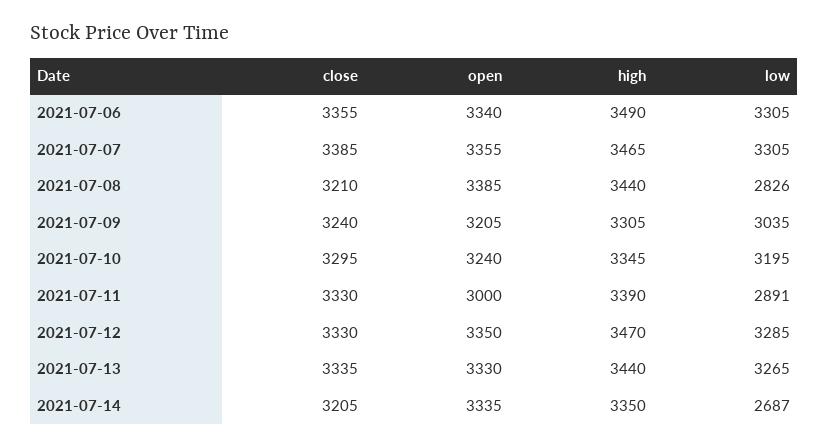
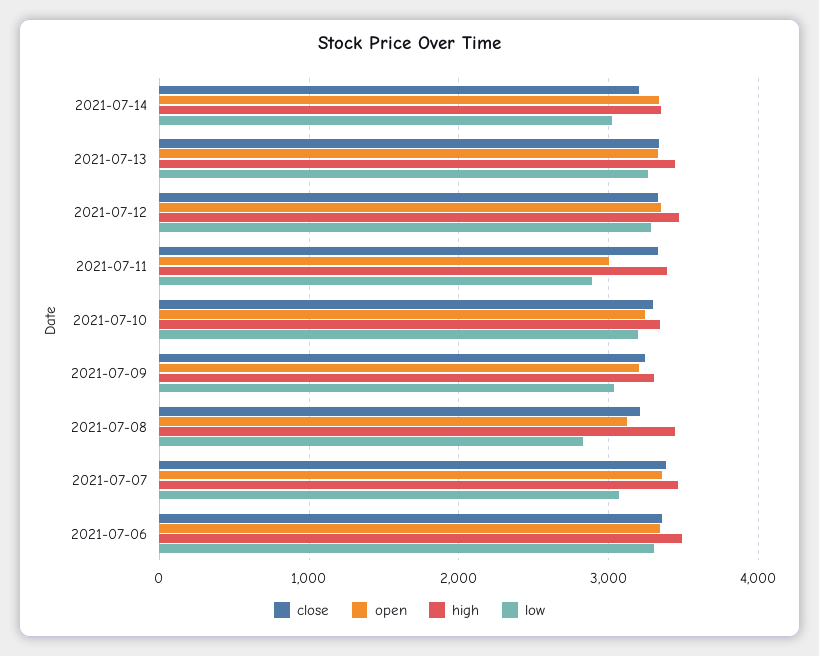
low, 2021-07-07: 3305 -> 3100
open, 2021-07-08: 3385 -> 3100
low, 2021-07-14: 2687 -> 3000

